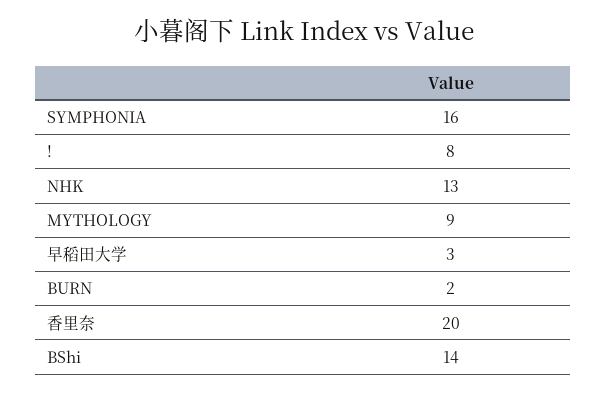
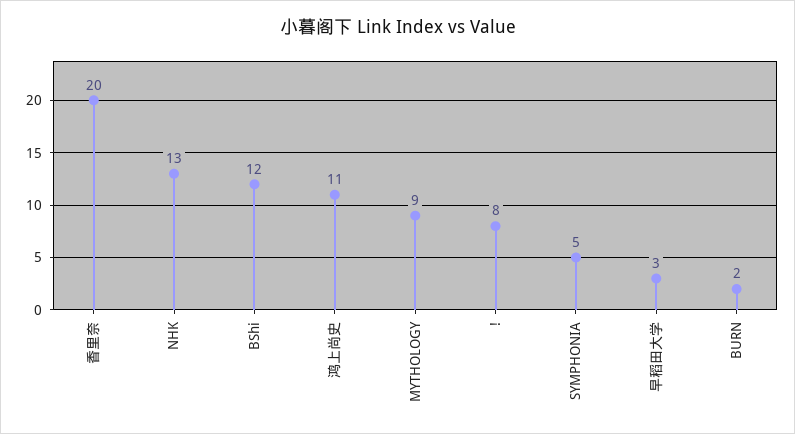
SYMPHONIA: 16 -> 5
BShi: 14 -> 12
鸿上尚史: none -> 11

